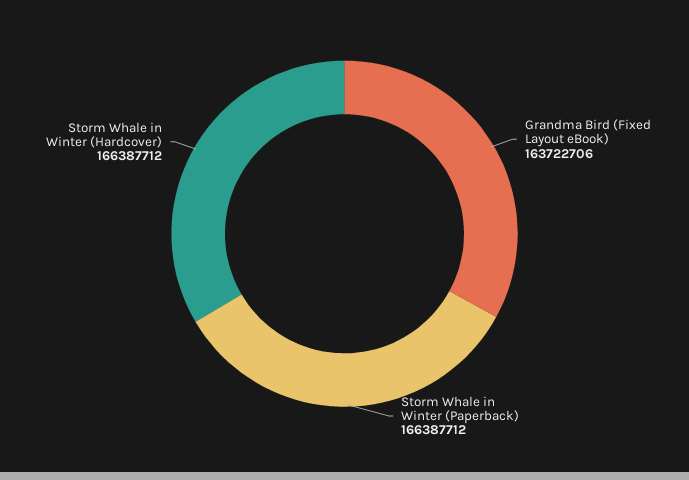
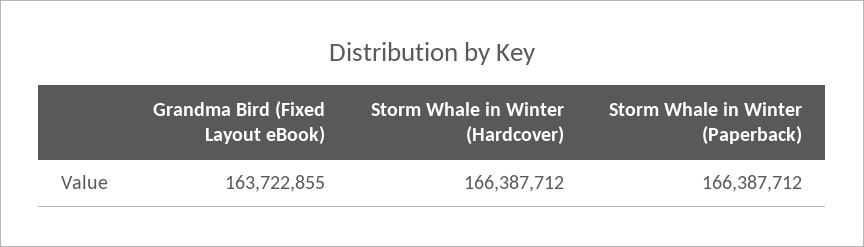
Grandma Bird (Fixed Layout eBook): 163722706 -> 163722855

